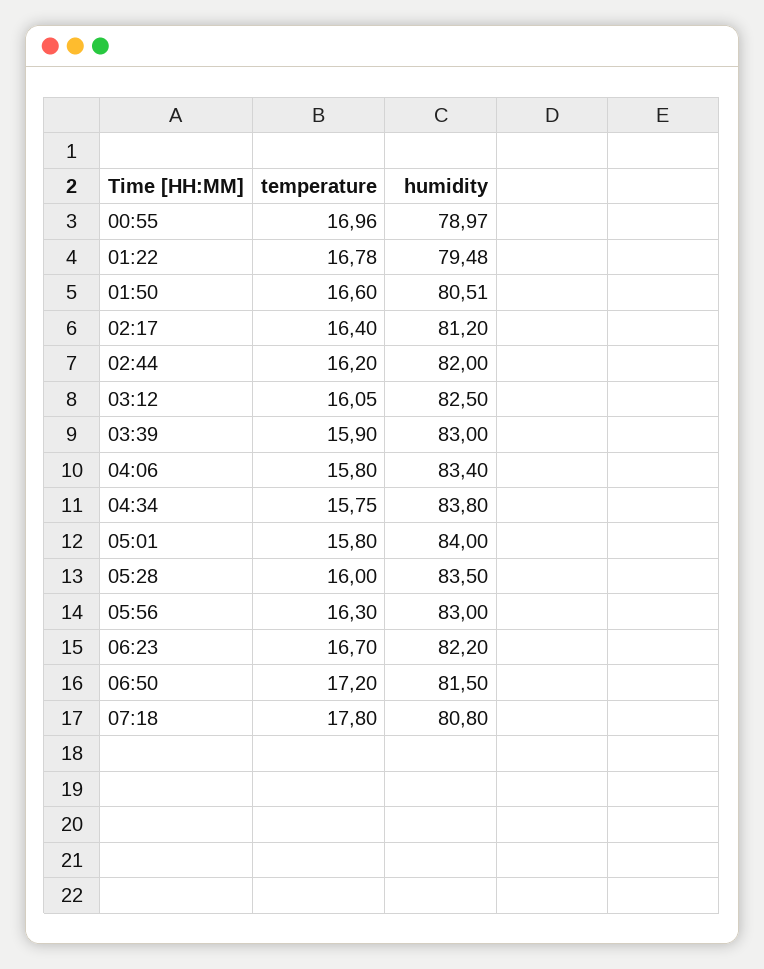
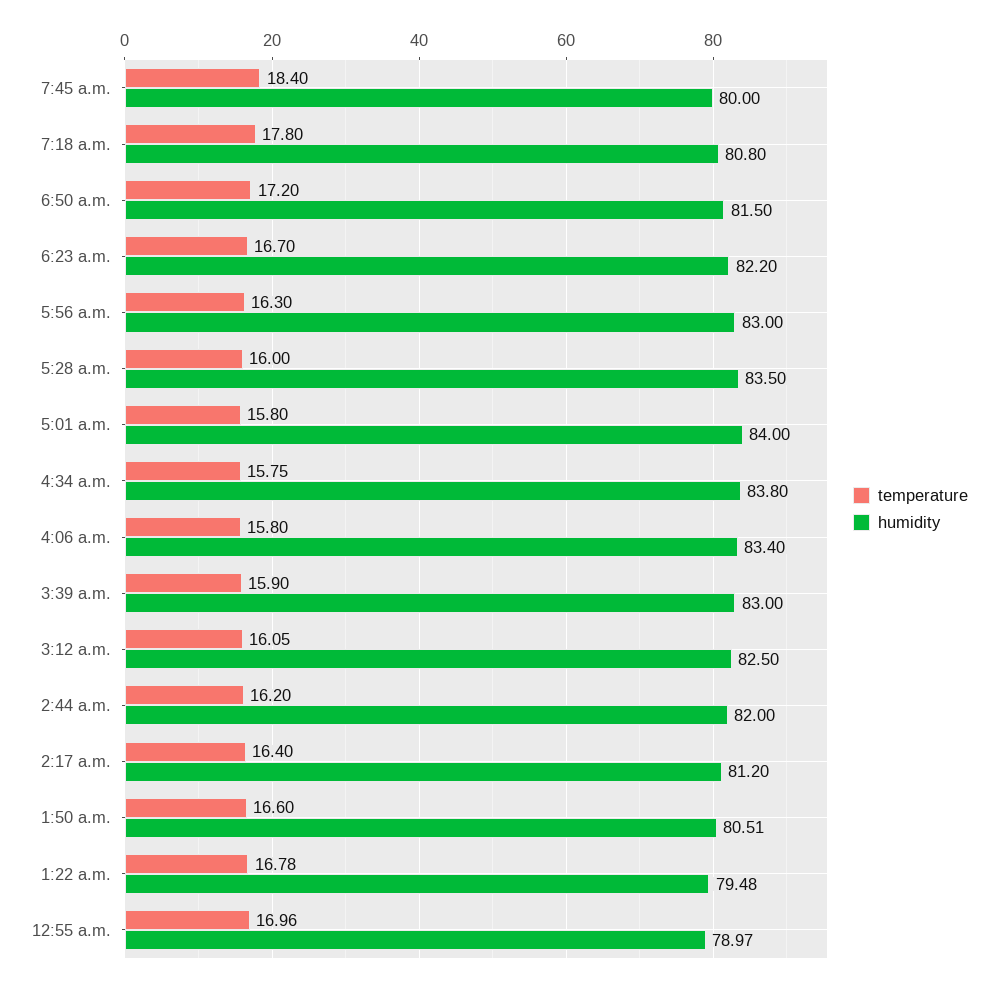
temperature, 7:45 a.m.: none -> 18.4
humidity, 7:45 a.m.: none -> 80

